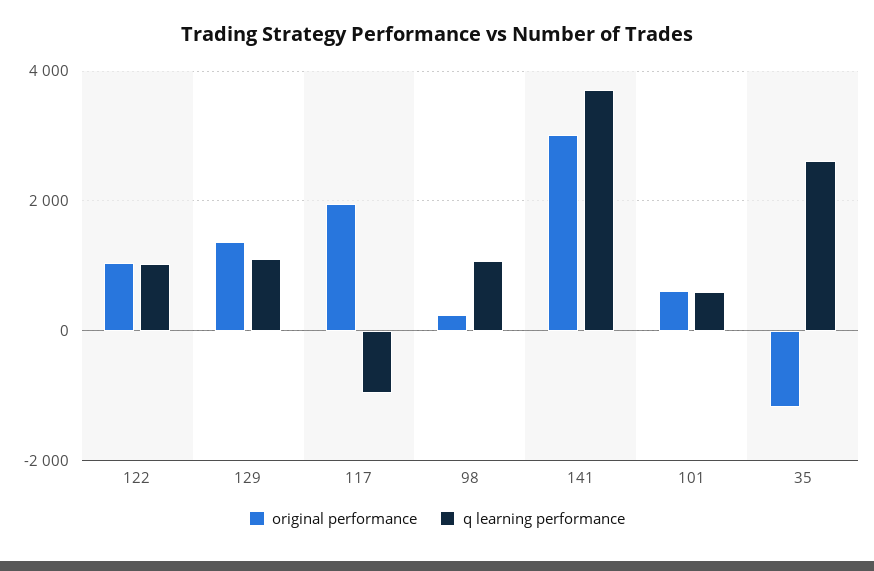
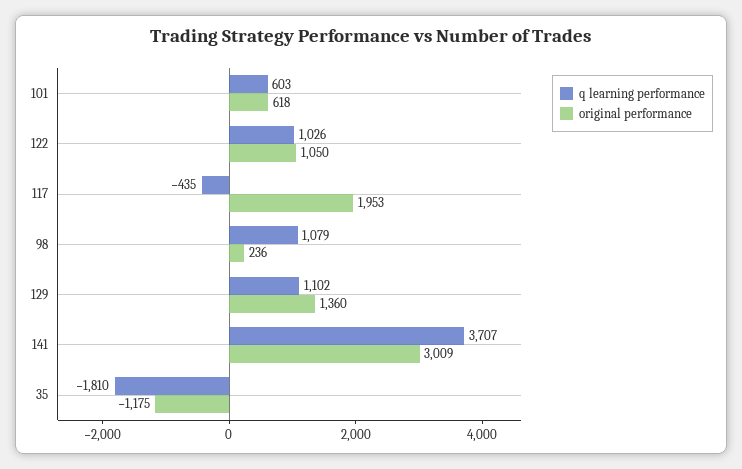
q learning performance, 117: -1000 -> -435
q learning performance, 35: 2600 -> -1810

